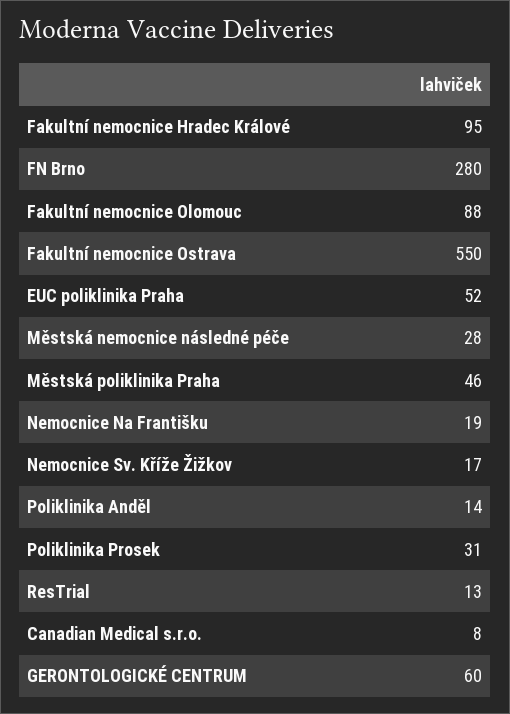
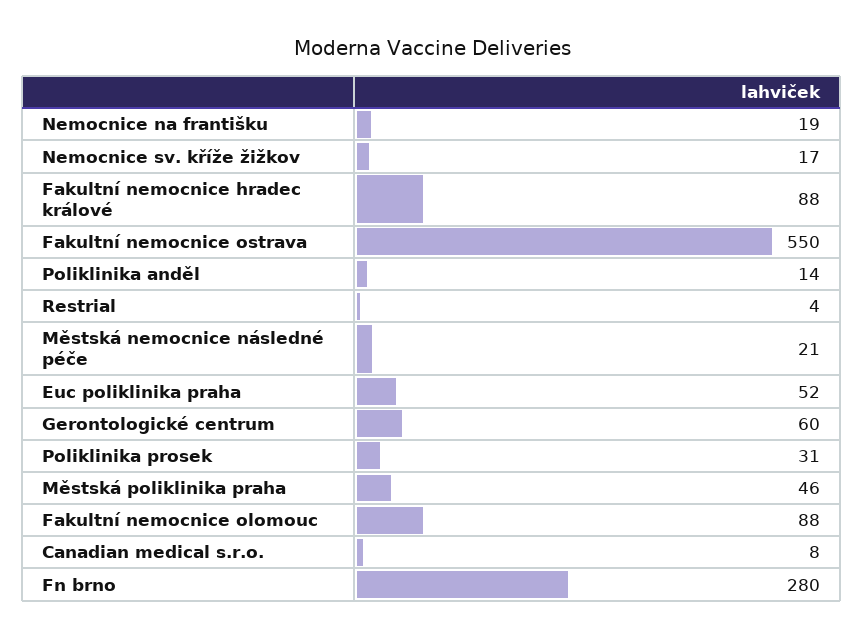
Fakultní nemocnice Hradec Králové: 95 -> 88
Městská nemocnice následné péče: 28 -> 21
ResTrial: 13 -> 4

